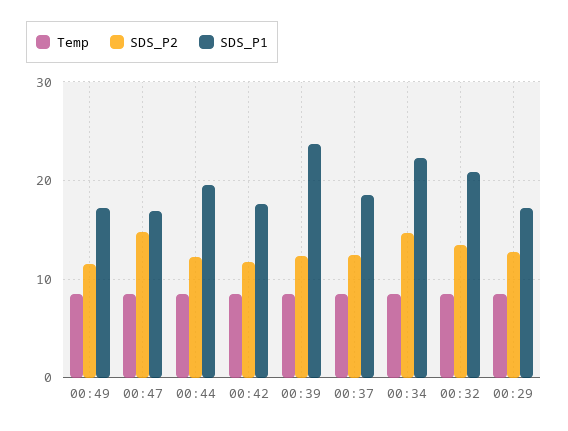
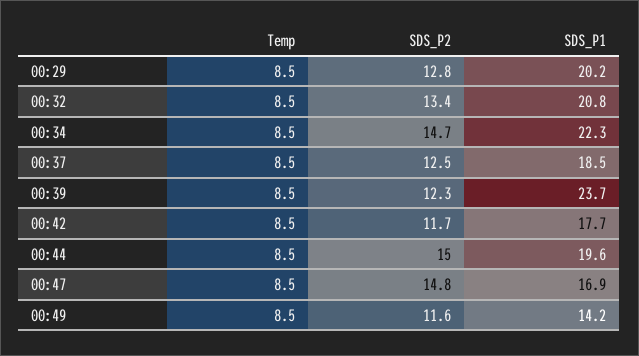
SDS_P1, 00:49: 17 -> 14.2
SDS_P2, 00:44: 12 -> 15
SDS_P1, 00:29: 17 -> 20.2

